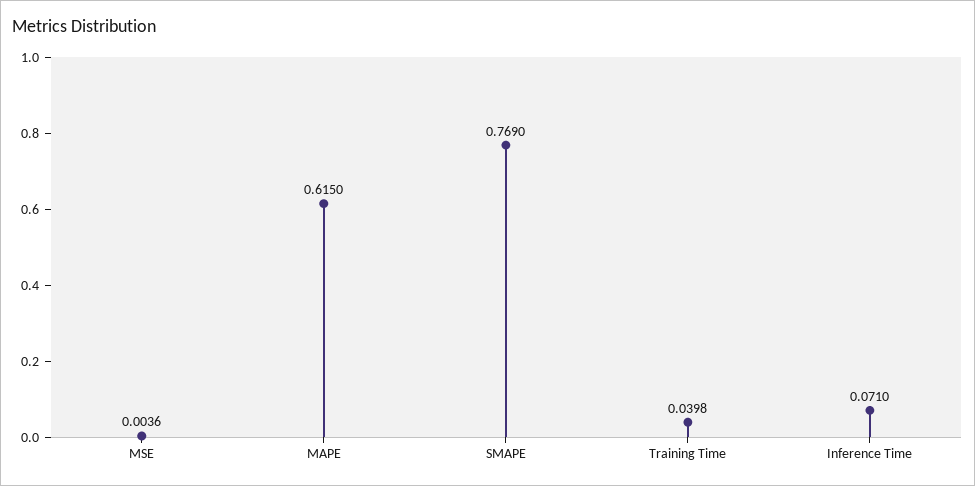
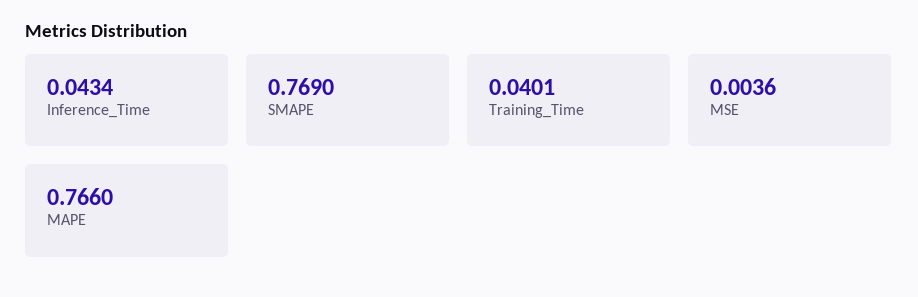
MAPE: 0.615 -> 0.766
Training Time: 0.0398 -> 0.0401
Inference Time: 0.071 -> 0.0434

